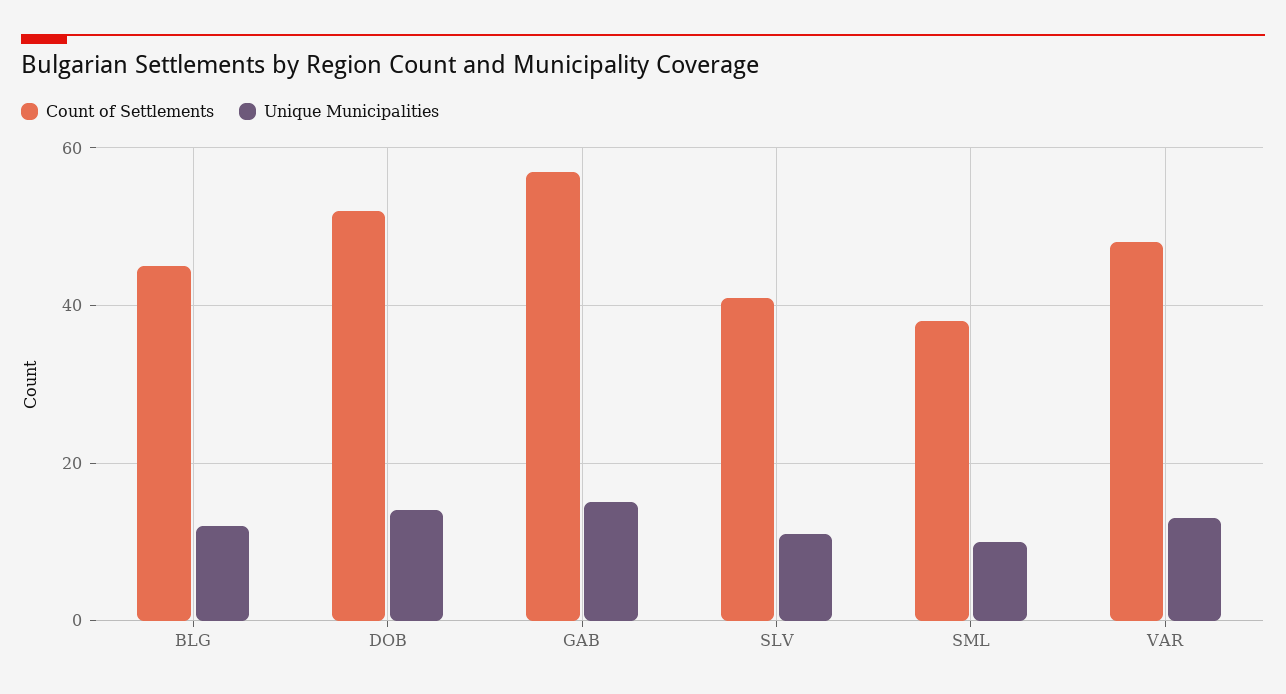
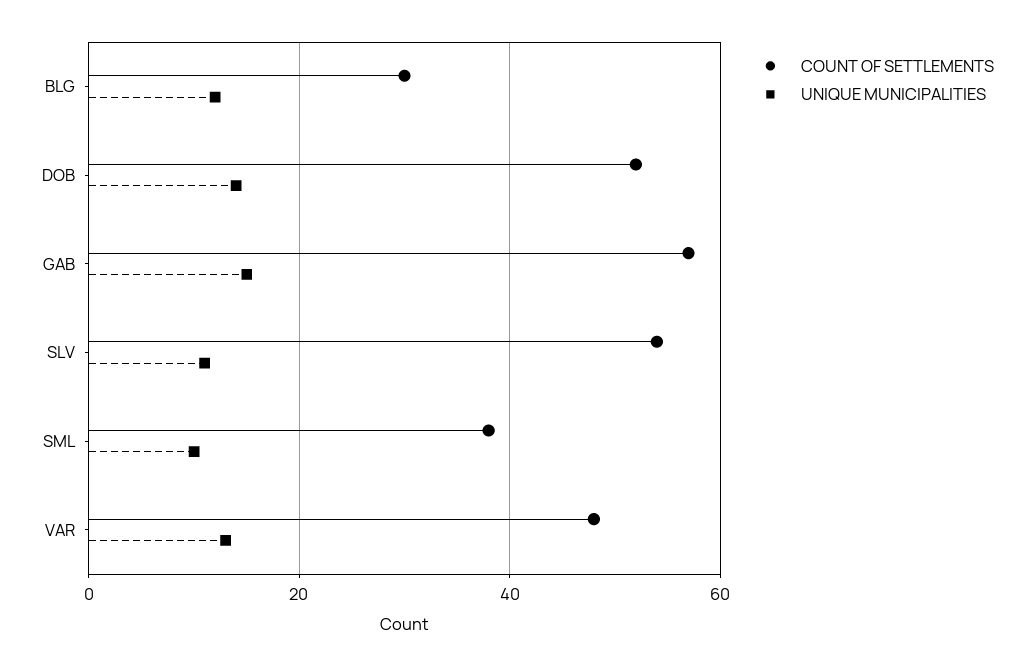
Count of Settlements, BLG: 45 -> 30
Count of Settlements, SLV: 40 -> 55

